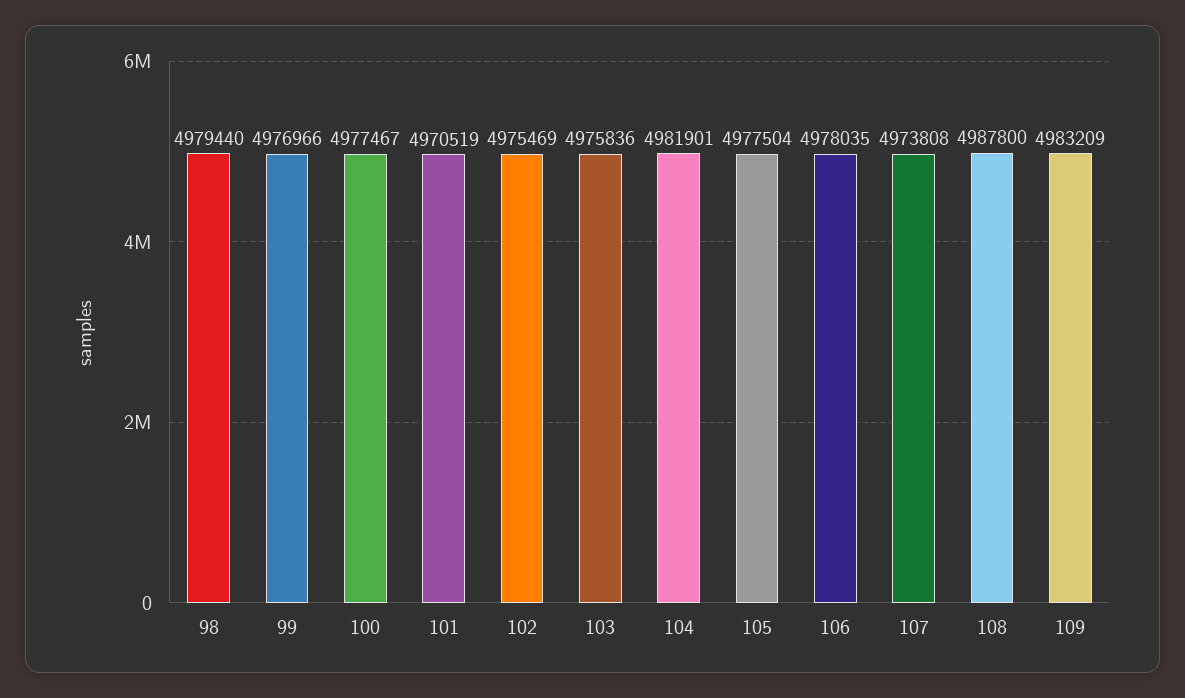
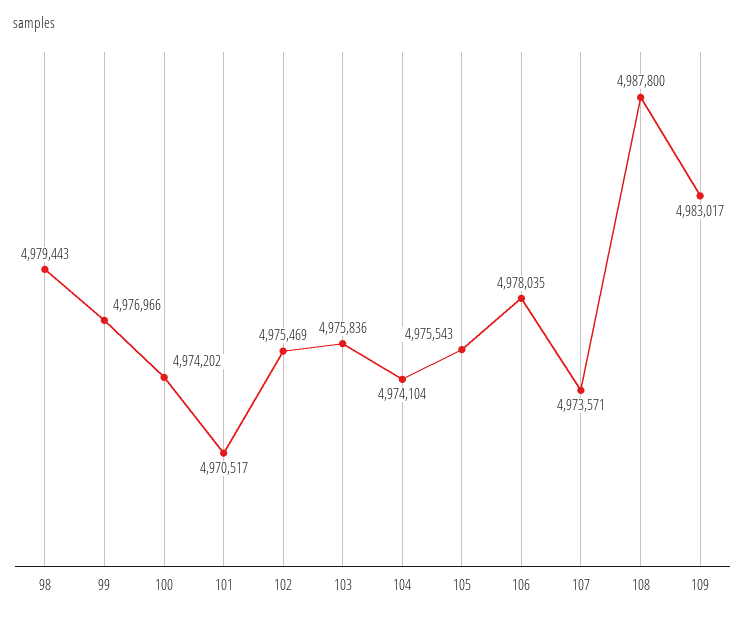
98: 4979440 -> 4979443
100: 4977467 -> 4974202
101: 4970519 -> 4970517
104: 4981901 -> 4974104
105: 4977504 -> 4975543
107: 4973808 -> 4973571
109: 4983209 -> 4983017

